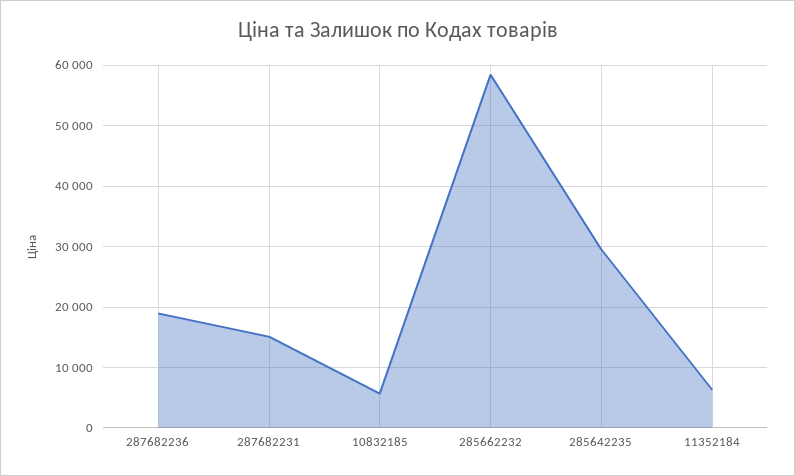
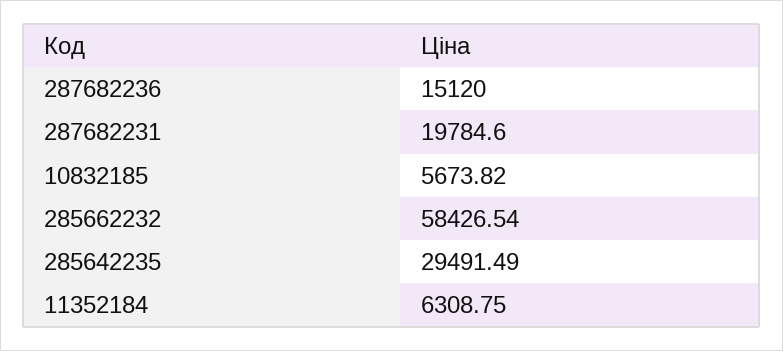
287682236: 19000 -> 15120
287682231: 15000 -> 19784.6

